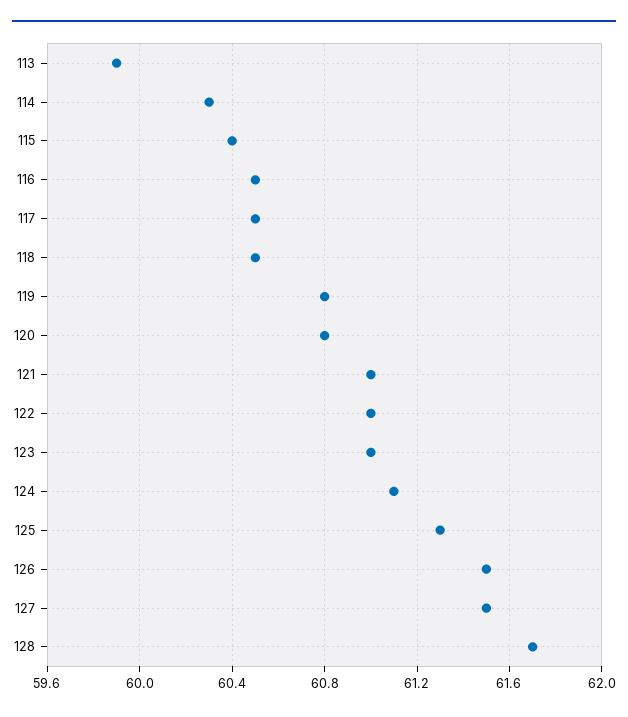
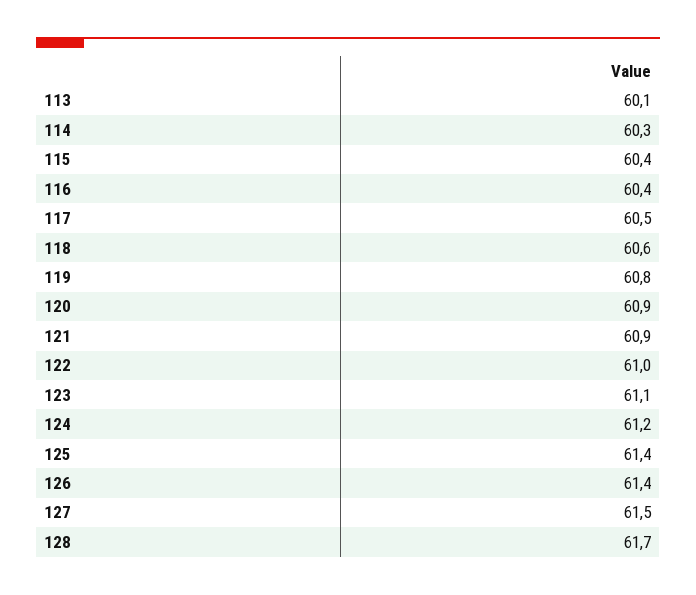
113: 59.9 -> 60.1
116: 60.5 -> 60.4
118: 60.5 -> 60.6
120: 60.8 -> 60.9
121: 61 -> 60.9
123: 61 -> 61.1
124: 61.1 -> 61.2
125: 61.3 -> 61.4
126: 61.5 -> 61.4

